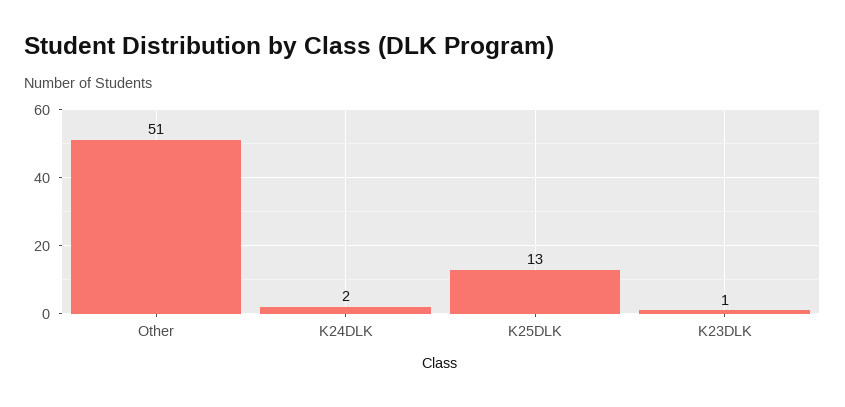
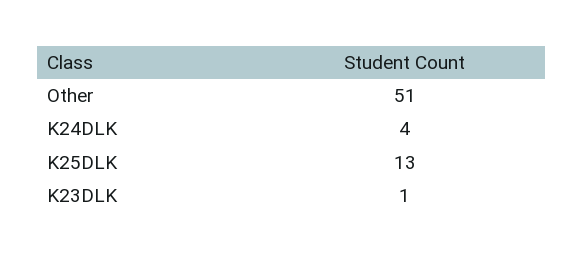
K24DLK: 2 -> 4

